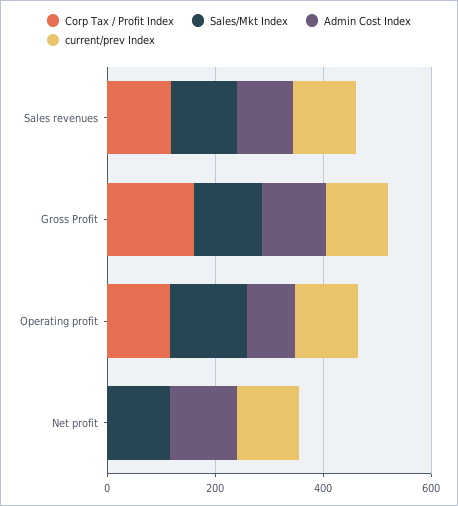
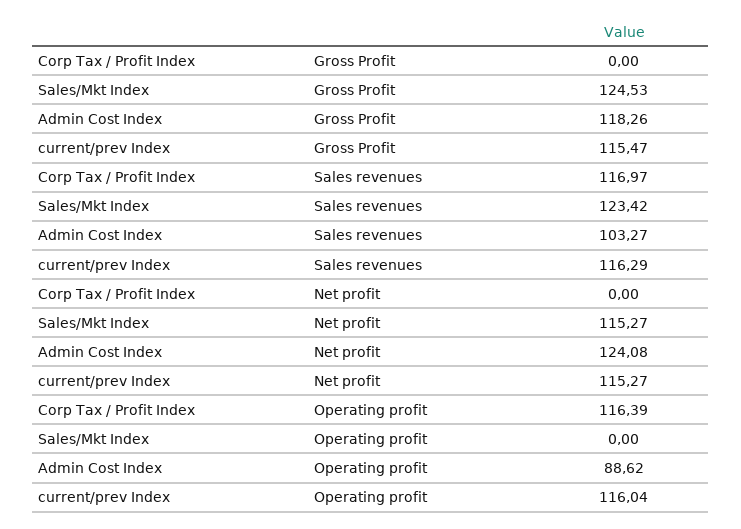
Corp Tax / Profit Index, Gross Profit: 150 -> 0
Sales/Mkt Index, Operating profit: 150 -> 0

